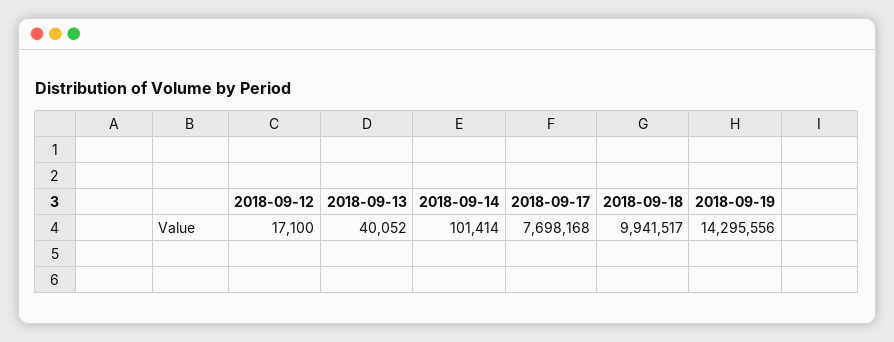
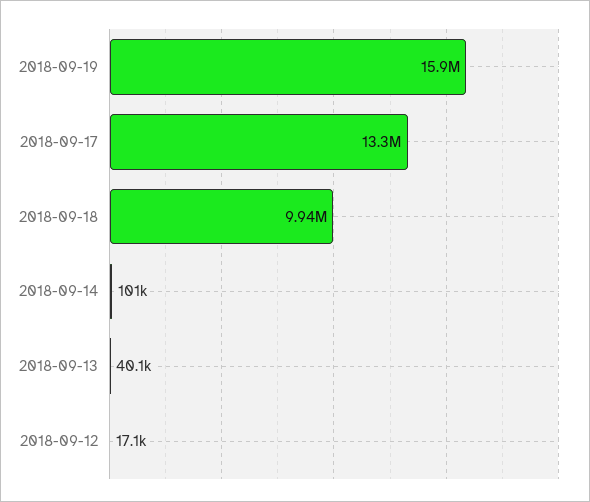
2018-09-17: 7698168 -> 13300000
2018-09-19: 14295556 -> 15900000

